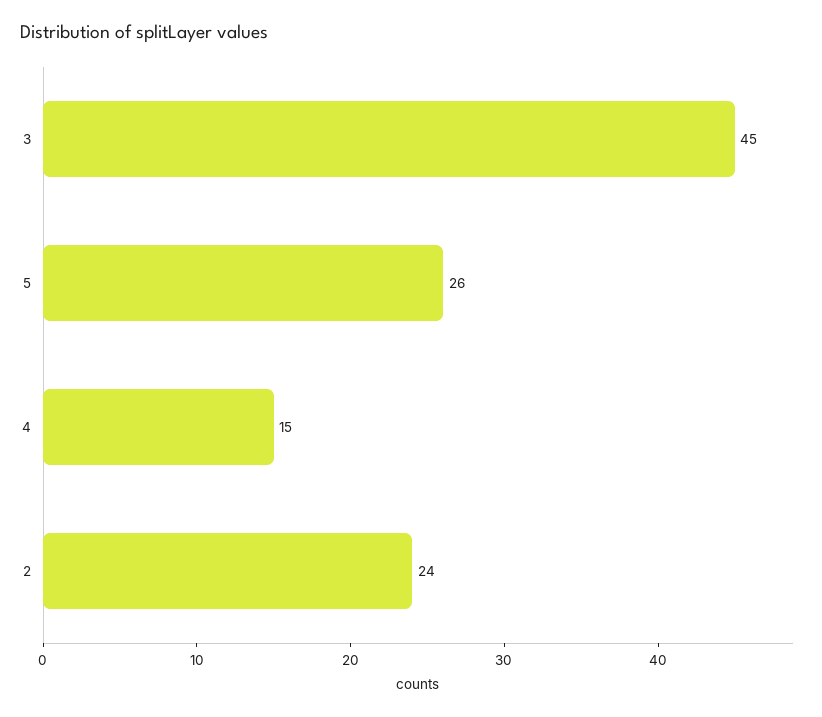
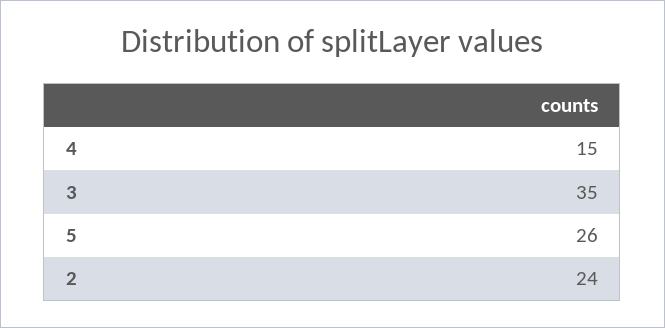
3: 45 -> 35

